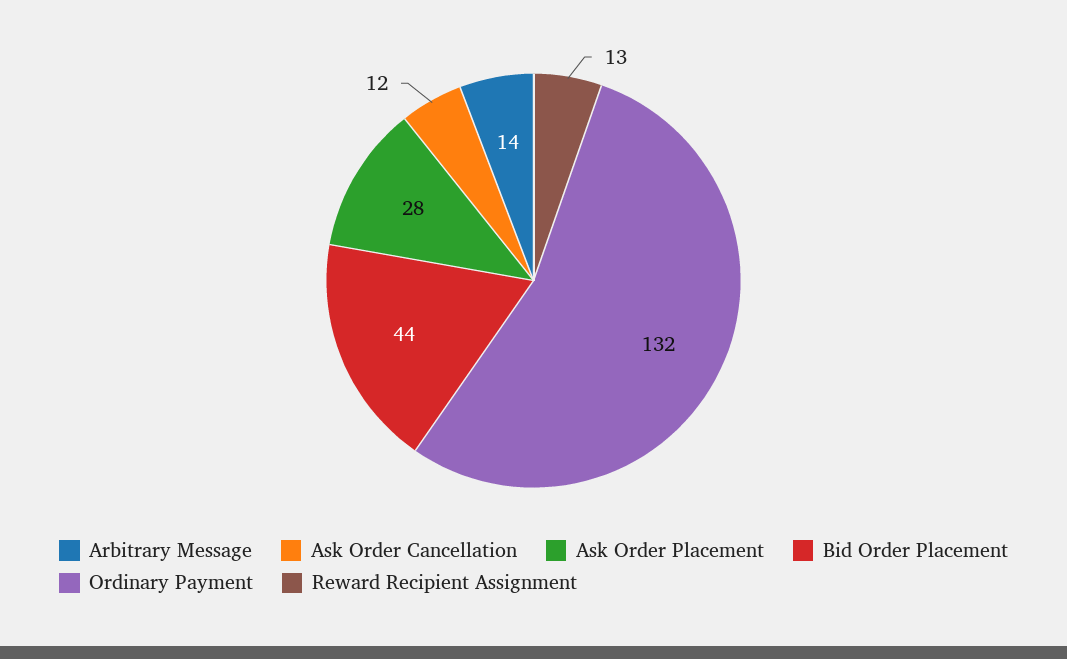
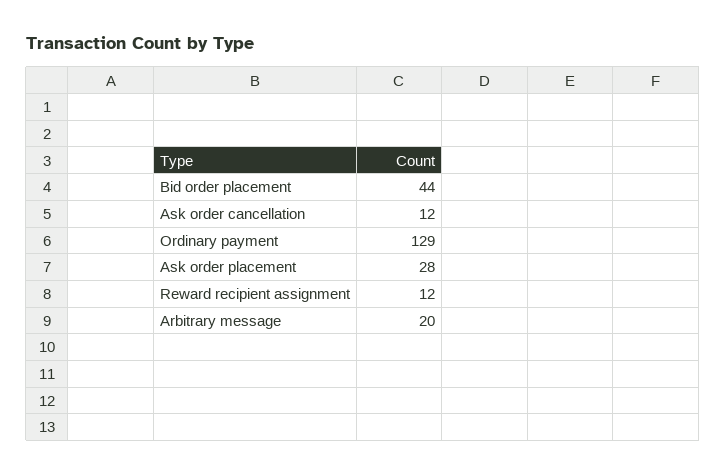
Arbitrary Message: 14 -> 20
Ordinary Payment: 132 -> 129
Reward Recipient Assignment: 13 -> 12

